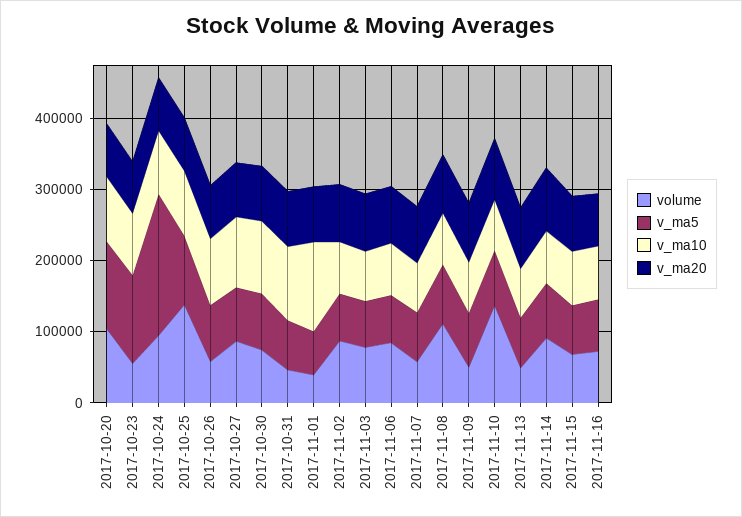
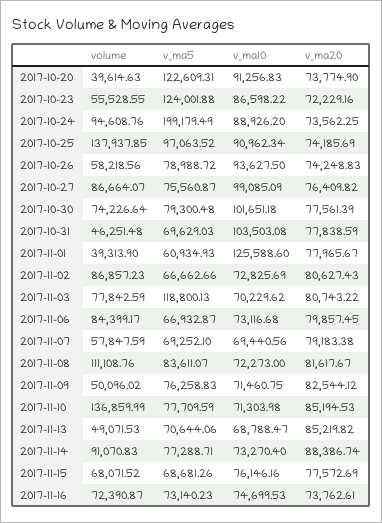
volume, 2017-10-20: 100000 -> 39614.63
v_ma5, 2017-11-03: 60000 -> 118800.13

